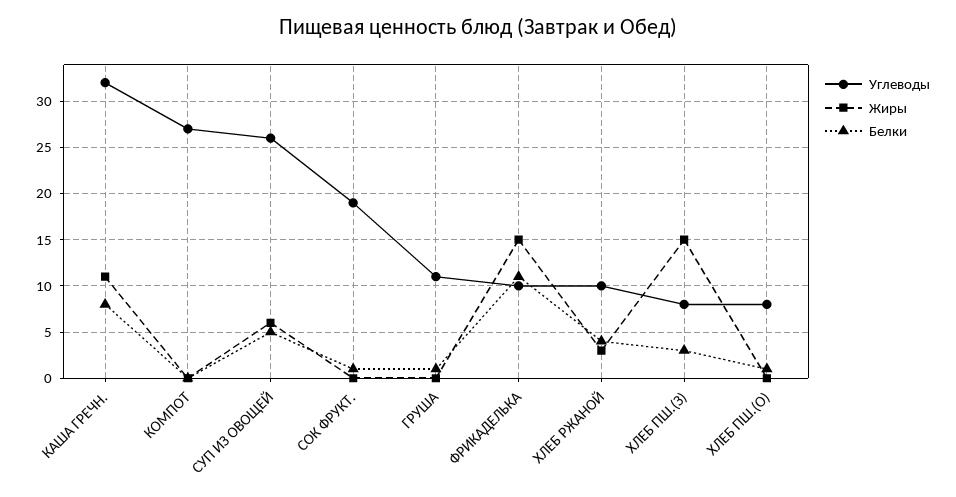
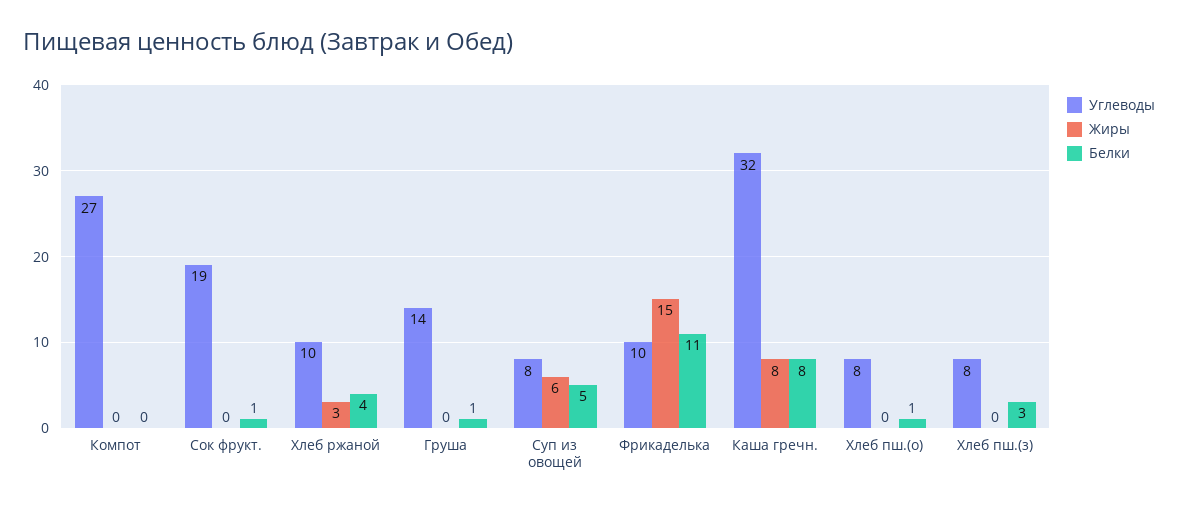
Жиры, КАША ГРЕЧН.: 11 -> 8
Углеводы, СУП ИЗ ОВОЩЕЙ: 26 -> 8
Углеводы, ГРУША: 11 -> 14
Жиры, ХЛЕБ ПШ.(З): 15 -> 0

